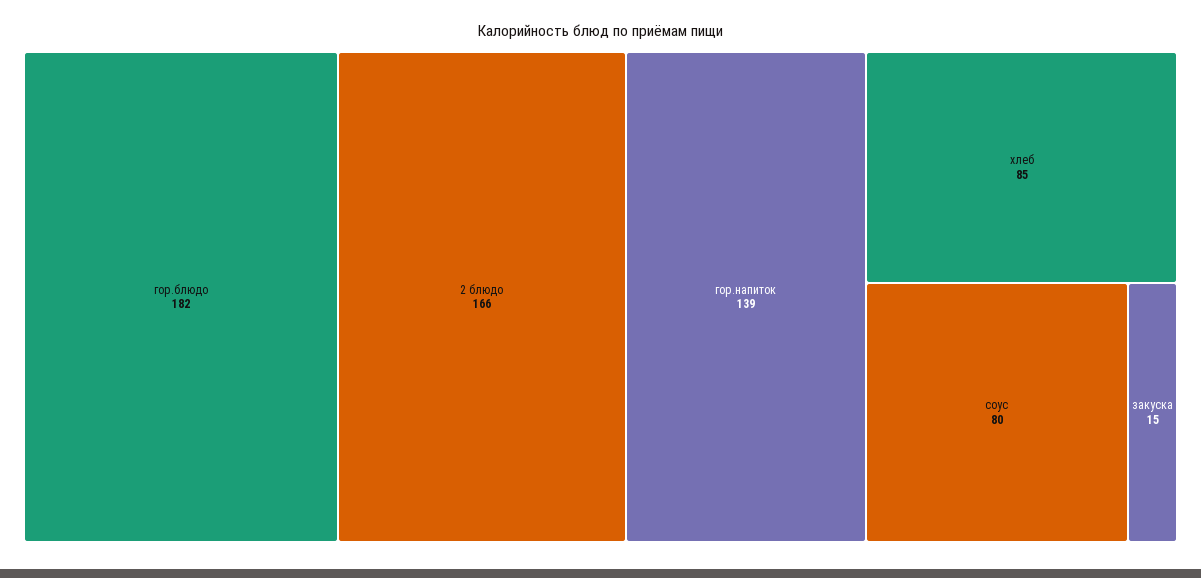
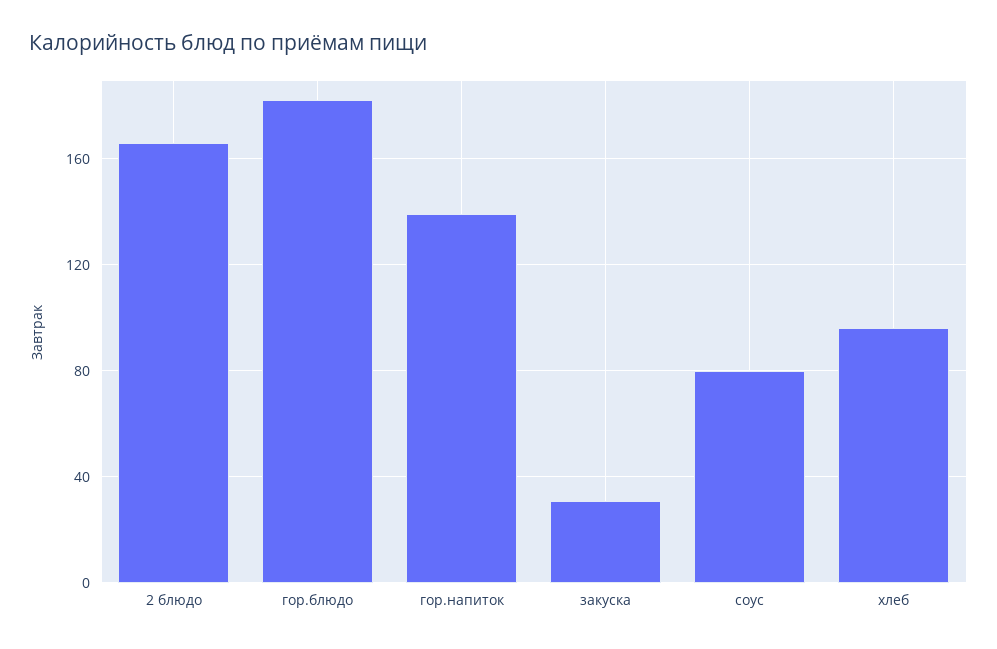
хлеб: 85 -> 95
закуска: 15 -> 30

